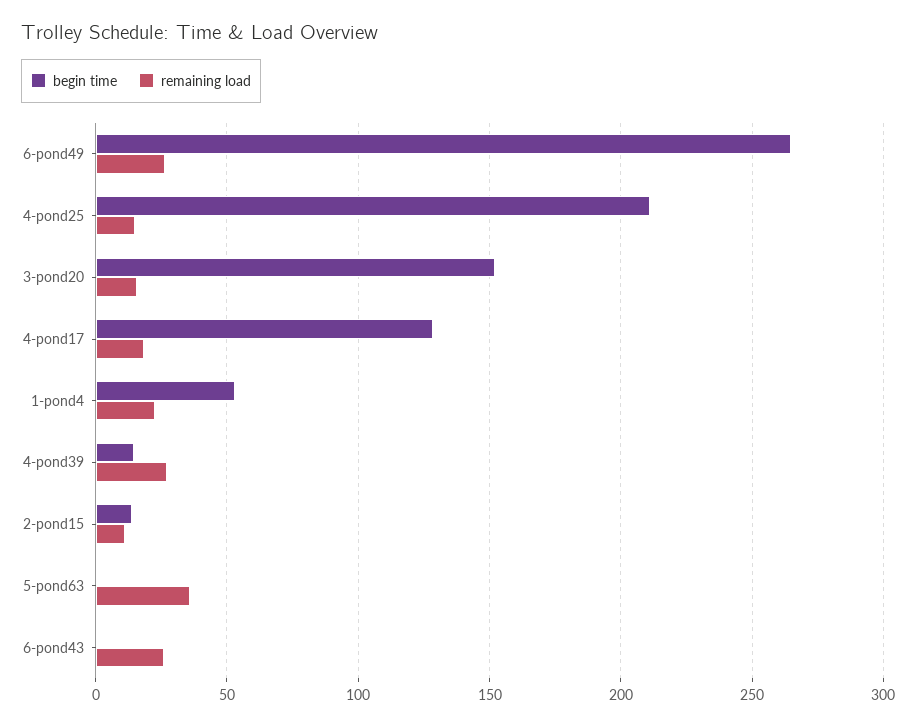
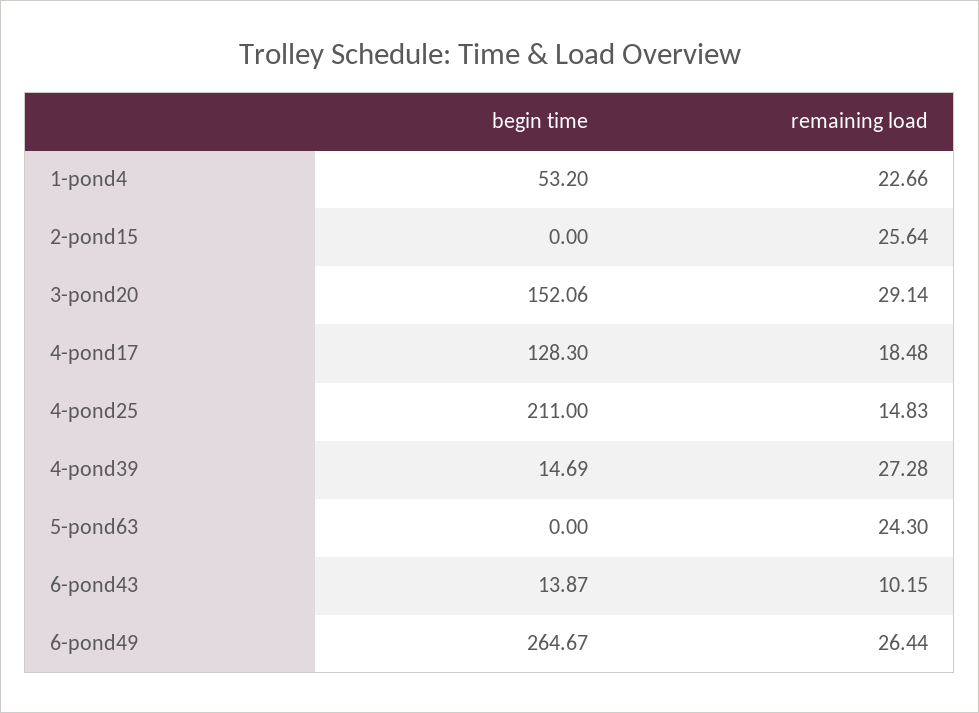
remaining load, 3-pond20: 15 -> 29.14
begin time, 2-pond15: 15 -> 0
remaining load, 2-pond15: 10 -> 25.64
remaining load, 5-pond63: 35 -> 24.3
begin time, 6-pond43: 0 -> 13.87
remaining load, 6-pond43: 25 -> 10.15

